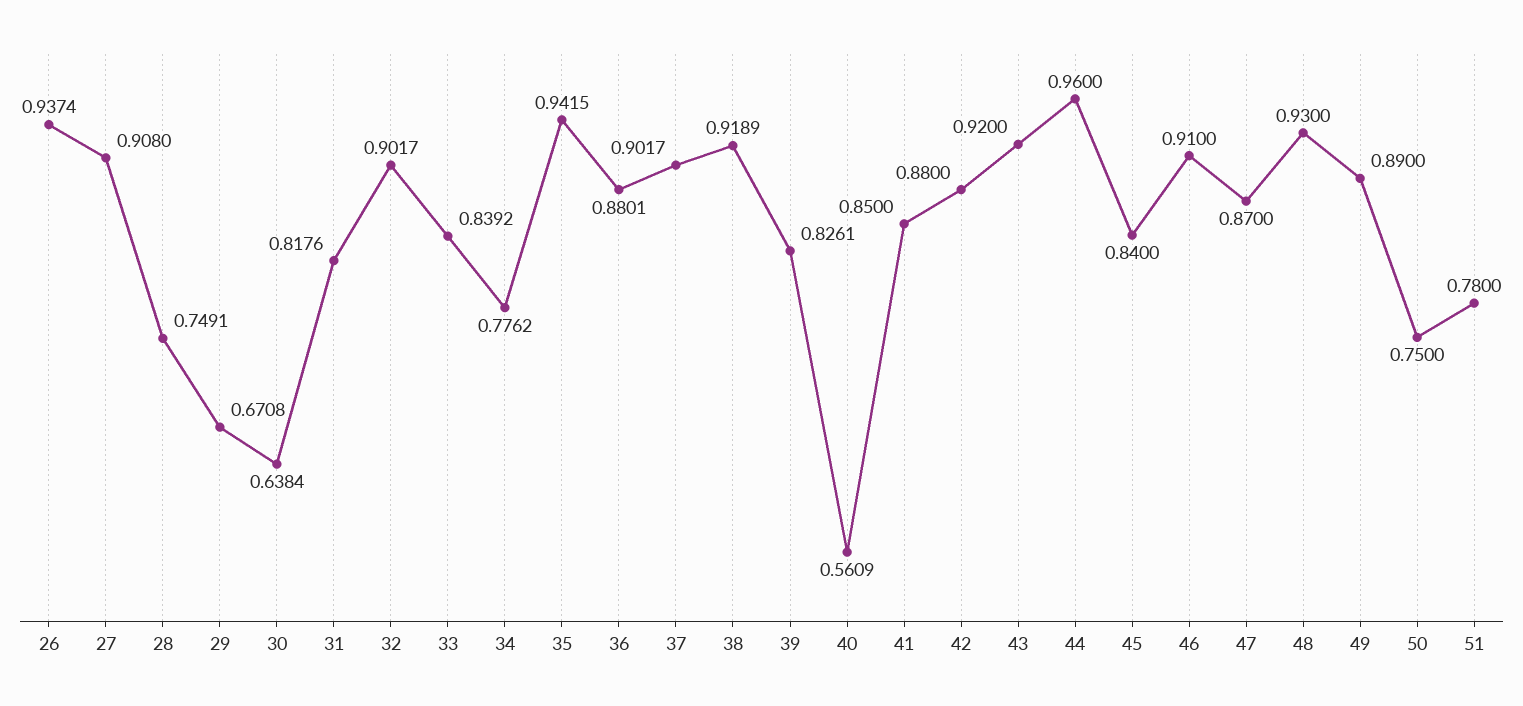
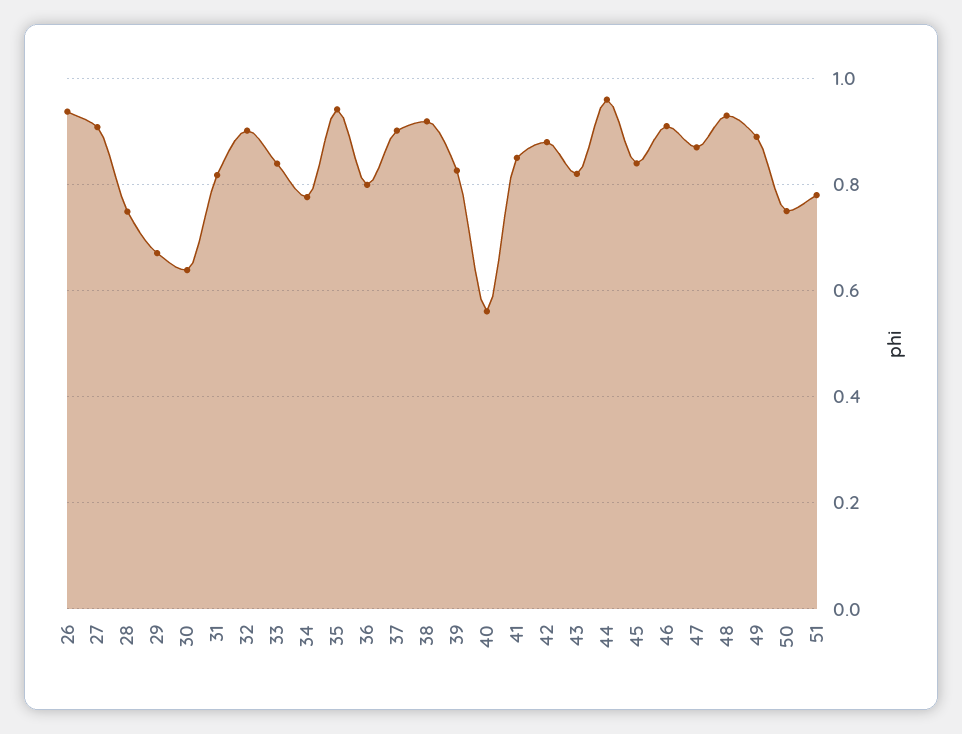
36: 0.8801 -> 0.8
43: 0.92 -> 0.82

